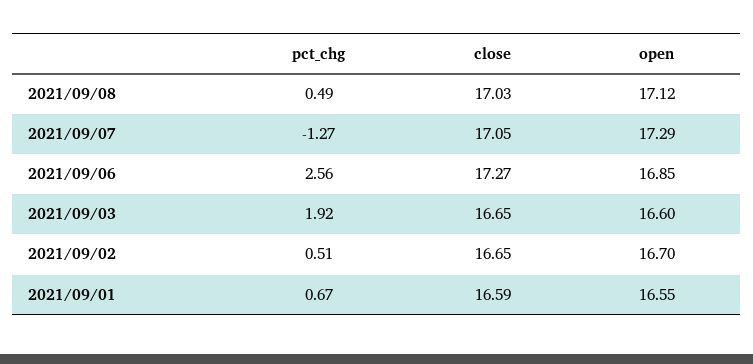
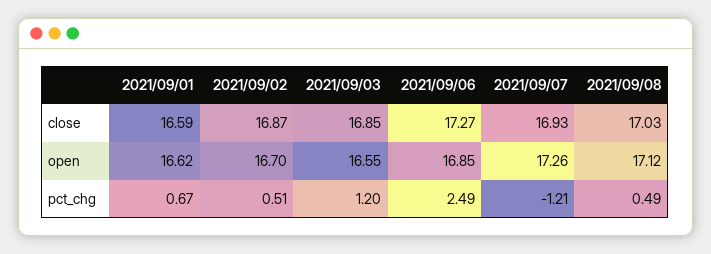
pct_chg, 2021/09/07: -1.27 -> -1.21
close, 2021/09/07: 17.05 -> 16.93
open, 2021/09/07: 17.29 -> 17.26
pct_chg, 2021/09/06: 2.56 -> 2.49
pct_chg, 2021/09/03: 1.92 -> 1.2
close, 2021/09/03: 16.65 -> 16.85
open, 2021/09/03: 16.6 -> 16.55
close, 2021/09/02: 16.65 -> 16.87
open, 2021/09/01: 16.55 -> 16.62

